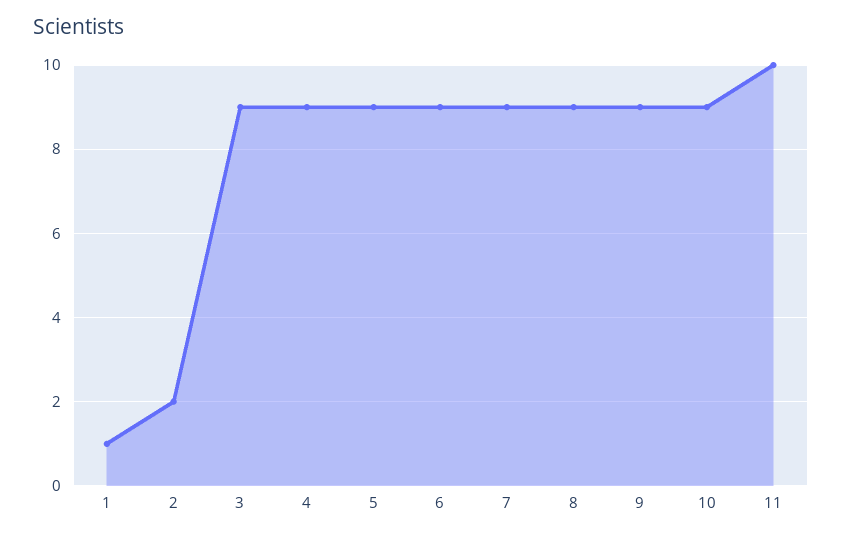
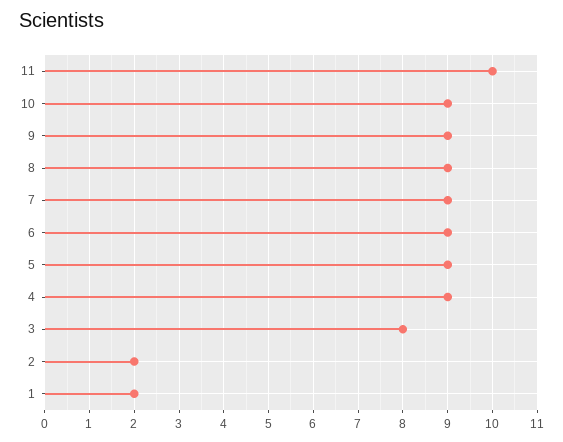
1: 1 -> 2
3: 9 -> 8

